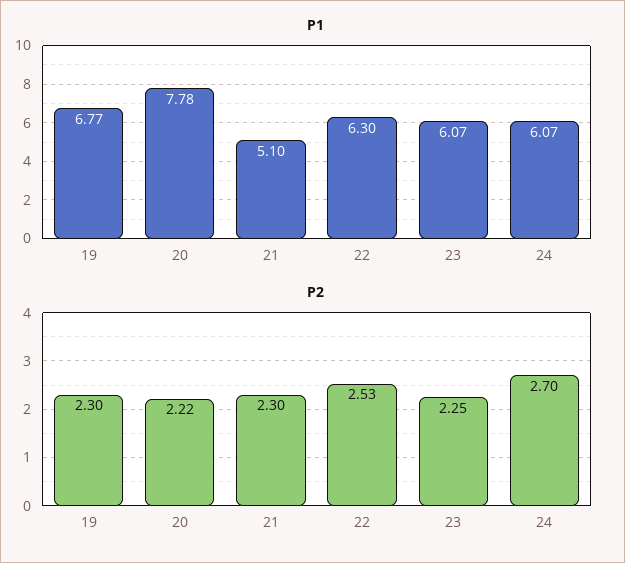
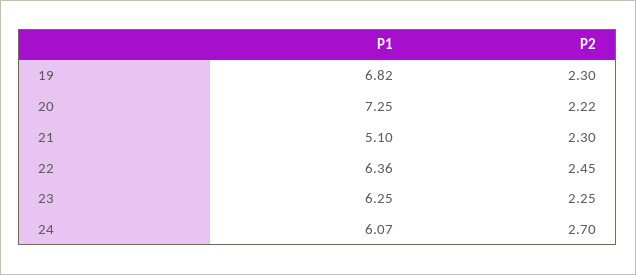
P1, 19: 6.77 -> 6.82
P1, 20: 7.78 -> 7.25
P1, 22: 6.3 -> 6.36
P1, 23: 6.07 -> 6.25
P2, 22: 2.53 -> 2.45

